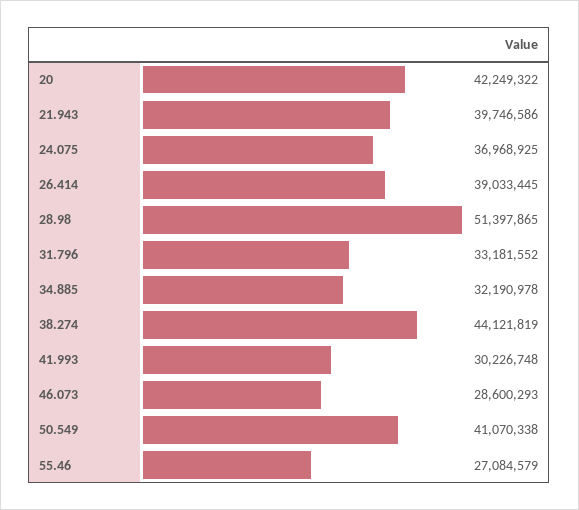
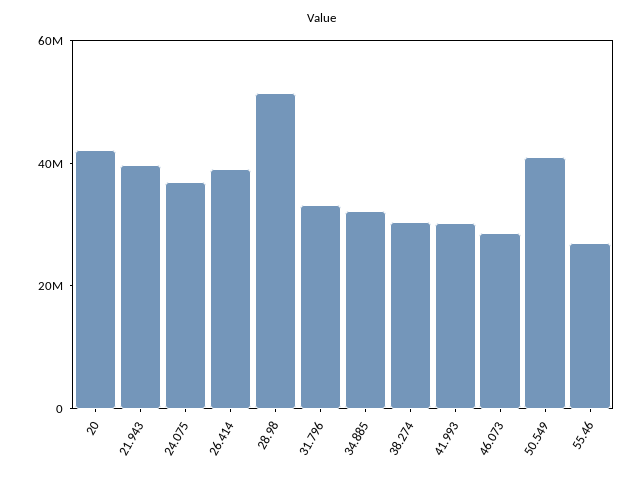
38.274: 44121819 -> 30000000

